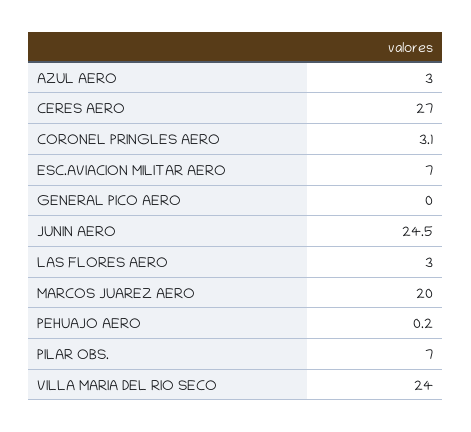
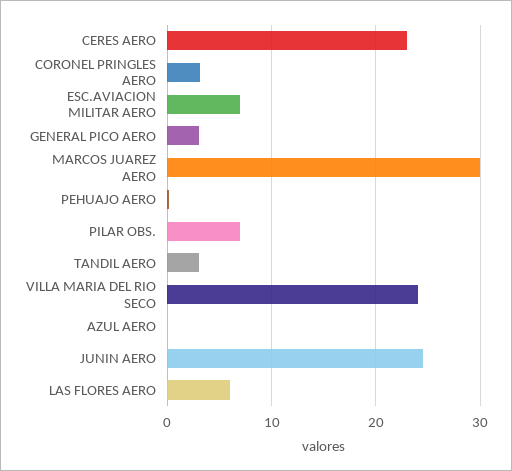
AZUL AERO: 3 -> 0
CERES AERO: 27 -> 23
GENERAL PICO AERO: 0 -> 3
LAS FLORES AERO: 3 -> 6
MARCOS JUAREZ AERO: 20 -> 30
TANDIL AERO: none -> 3

